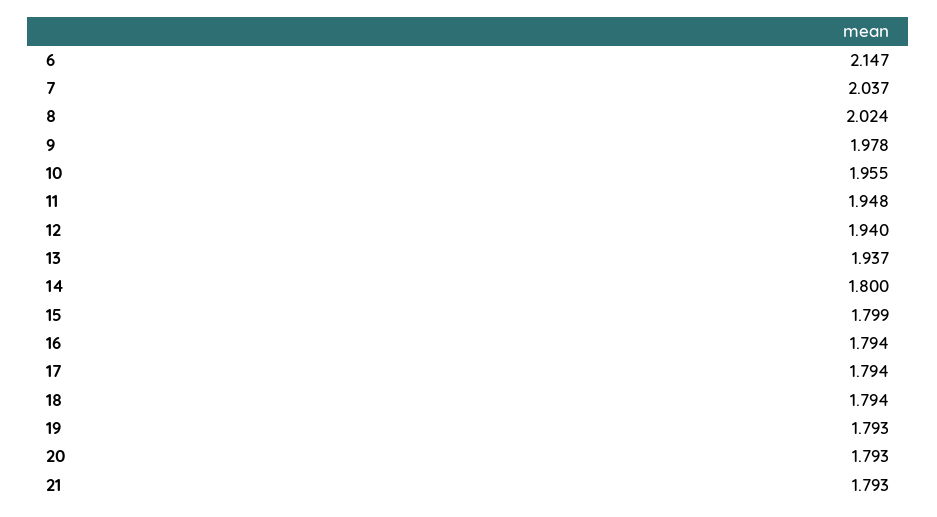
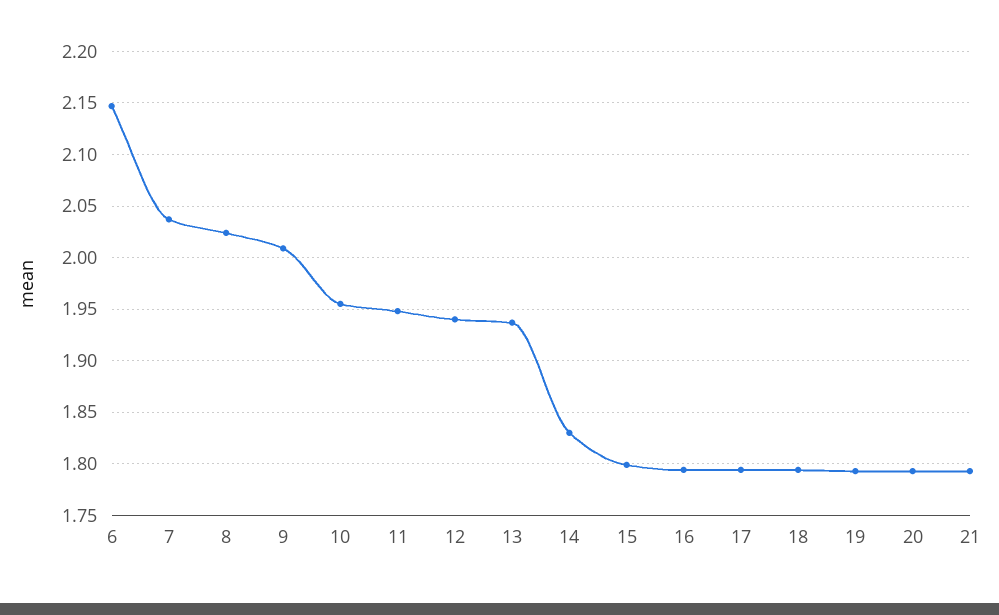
9: 1.978 -> 2.01
14: 1.8 -> 1.83

